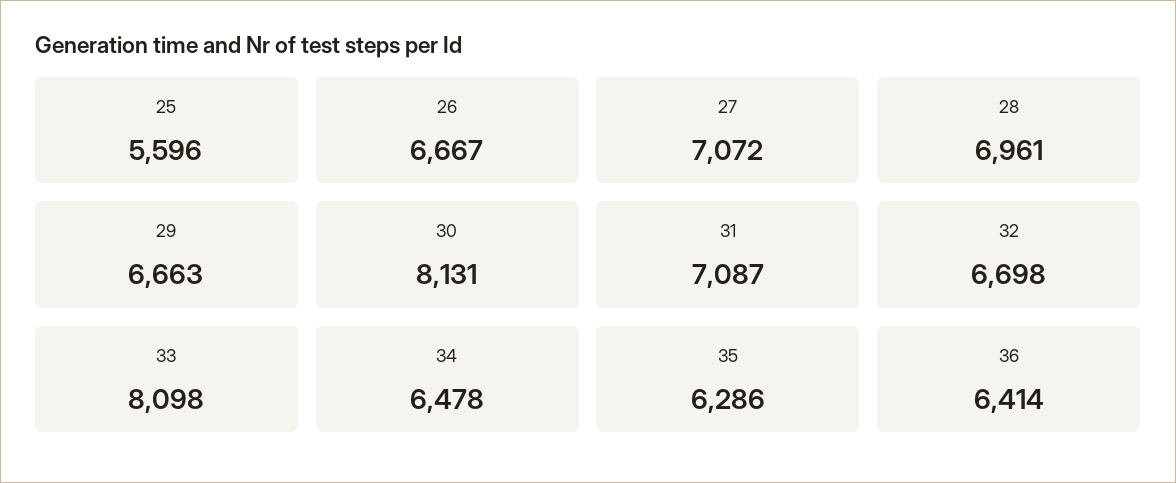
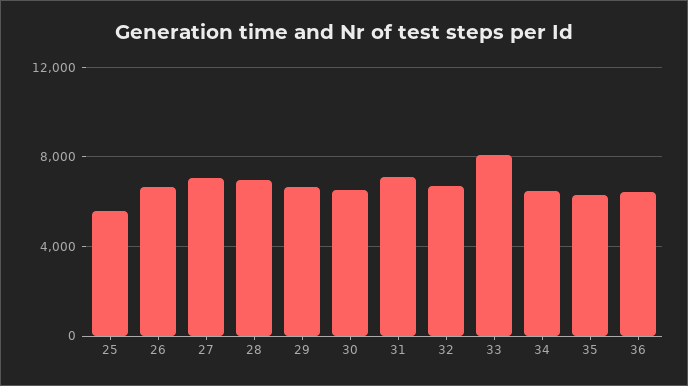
30: 8131 -> 6500

